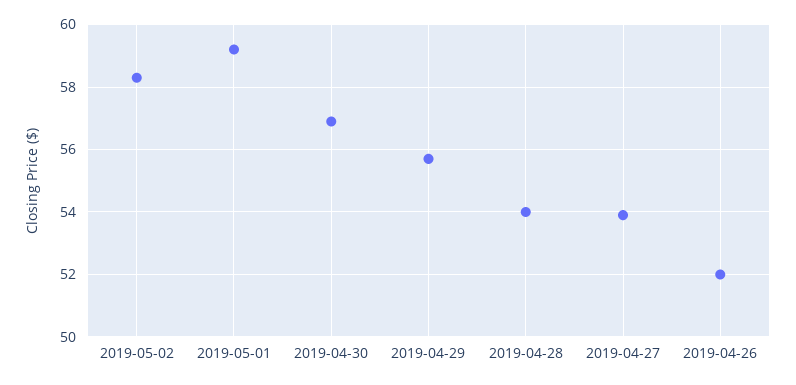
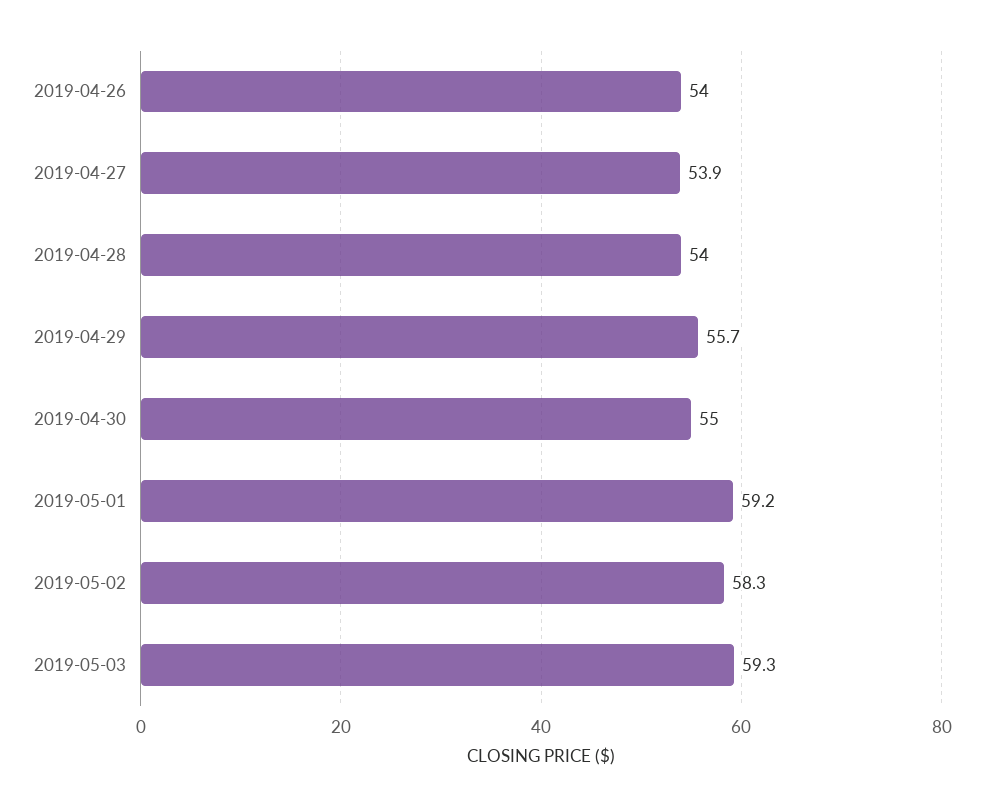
2019-04-30: 57 -> 55
2019-04-26: 52 -> 54
2019-05-03: none -> 59.3

